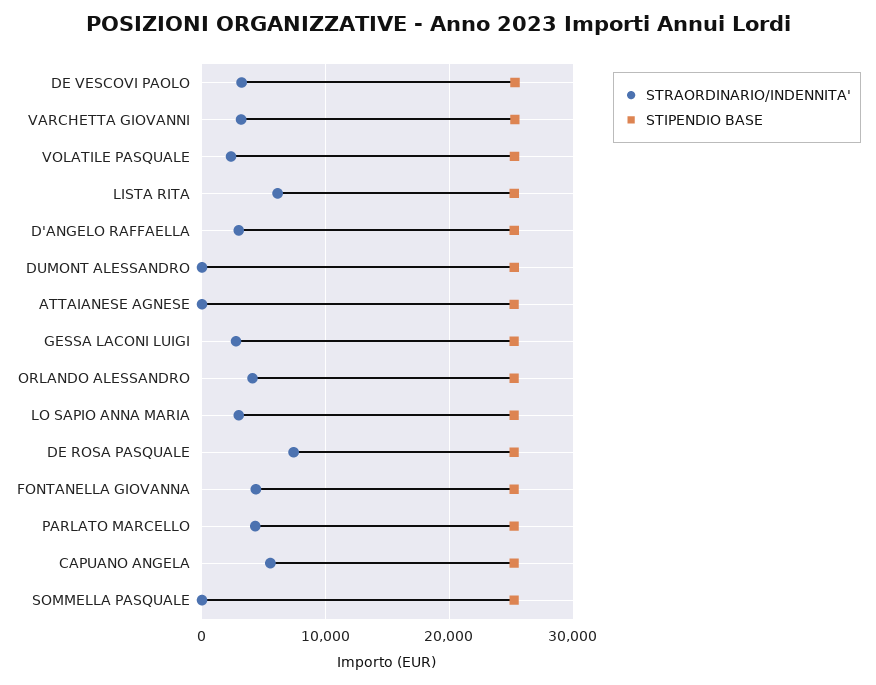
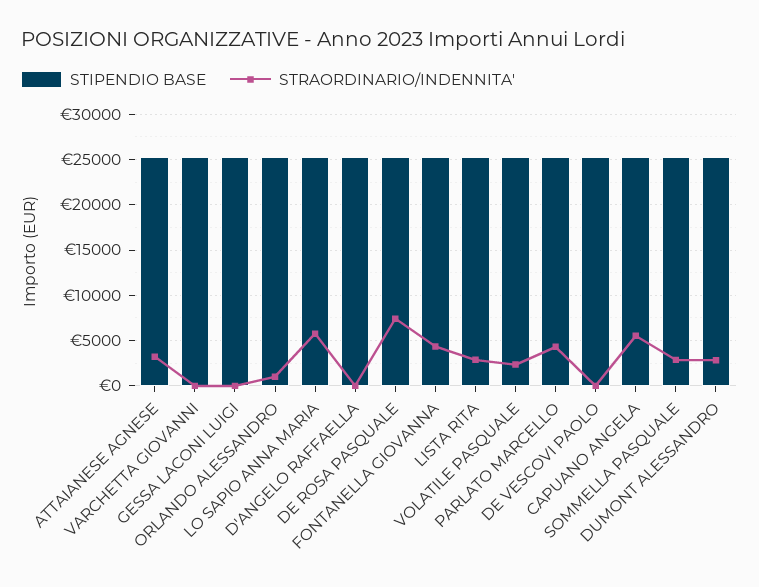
STRAORDINARIO/INDENNITA', DE VESCOVI PAOLO: 3000 -> 0
STRAORDINARIO/INDENNITA', VARCHETTA GIOVANNI: 3000 -> 0
STRAORDINARIO/INDENNITA', LISTA RITA: 6000 -> 3000
STRAORDINARIO/INDENNITA', D'ANGELO RAFFAELLA: 3000 -> 0
STRAORDINARIO/INDENNITA', DUMONT ALESSANDRO: 0 -> 3000
STRAORDINARIO/INDENNITA', ATTAIANESE AGNESE: 0 -> 3000
STRAORDINARIO/INDENNITA', GESSA LACONI LUIGI: 3000 -> 0
STRAORDINARIO/INDENNITA', ORLANDO ALESSANDRO: 4000 -> 1000
STRAORDINARIO/INDENNITA', LO SAPIO ANNA MARIA: 3000 -> 6000
STRAORDINARIO/INDENNITA', SOMMELLA PASQUALE: 0 -> 3000

